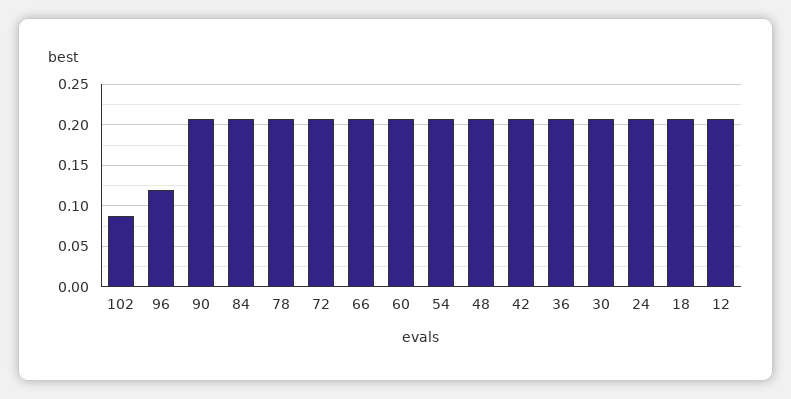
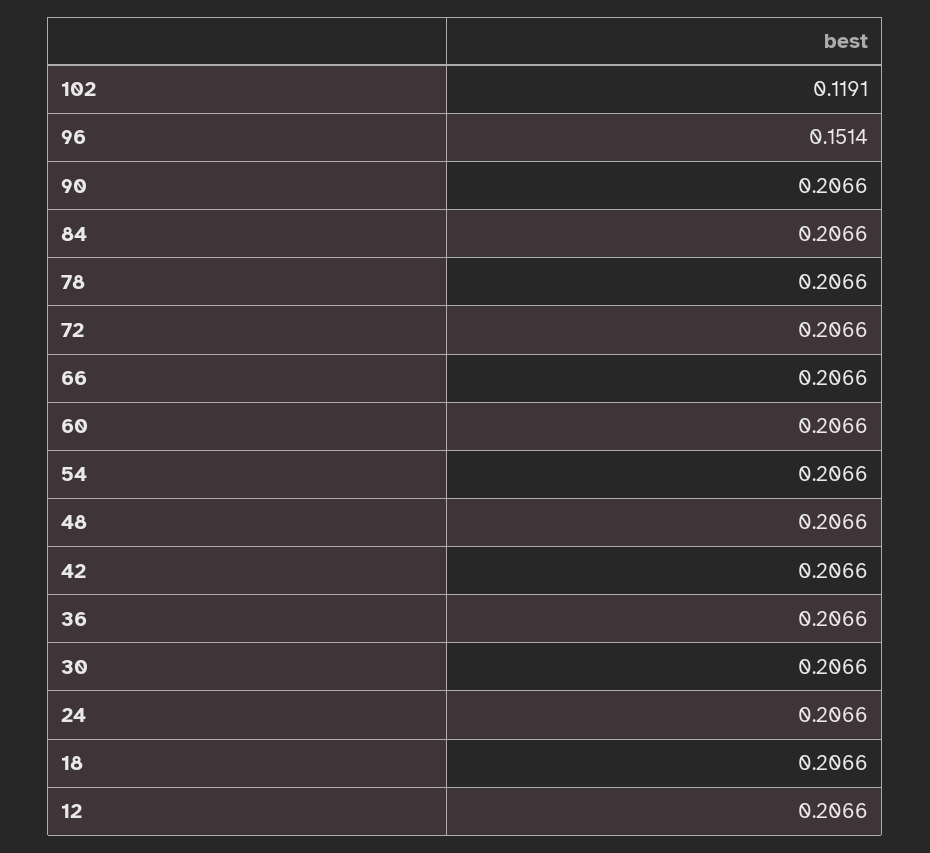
102: 0.09 -> 0.1191
96: 0.12 -> 0.1514

